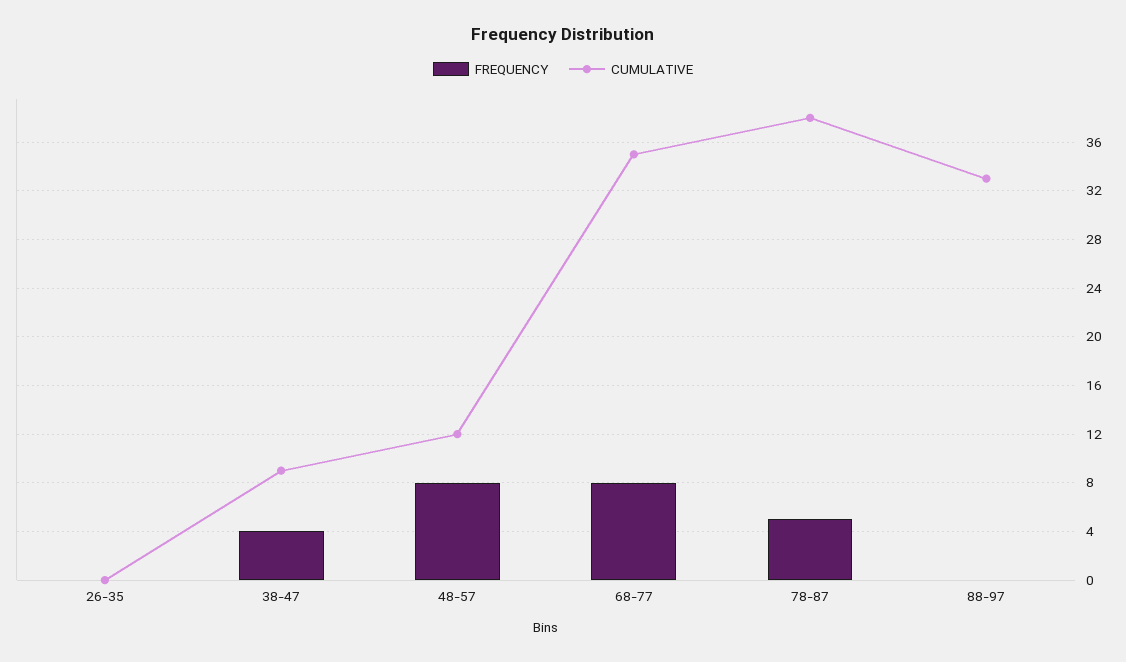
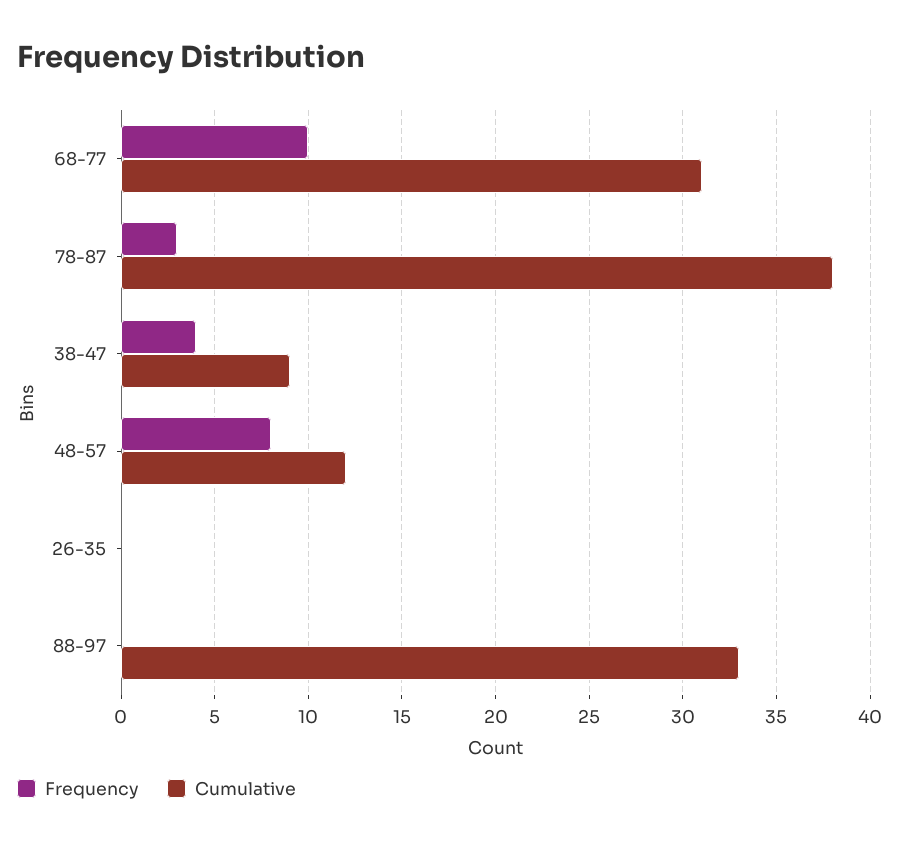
FREQUENCY, 68-77: 8 -> 10
CUMULATIVE, 68-77: 35 -> 31
FREQUENCY, 78-87: 5 -> 3

